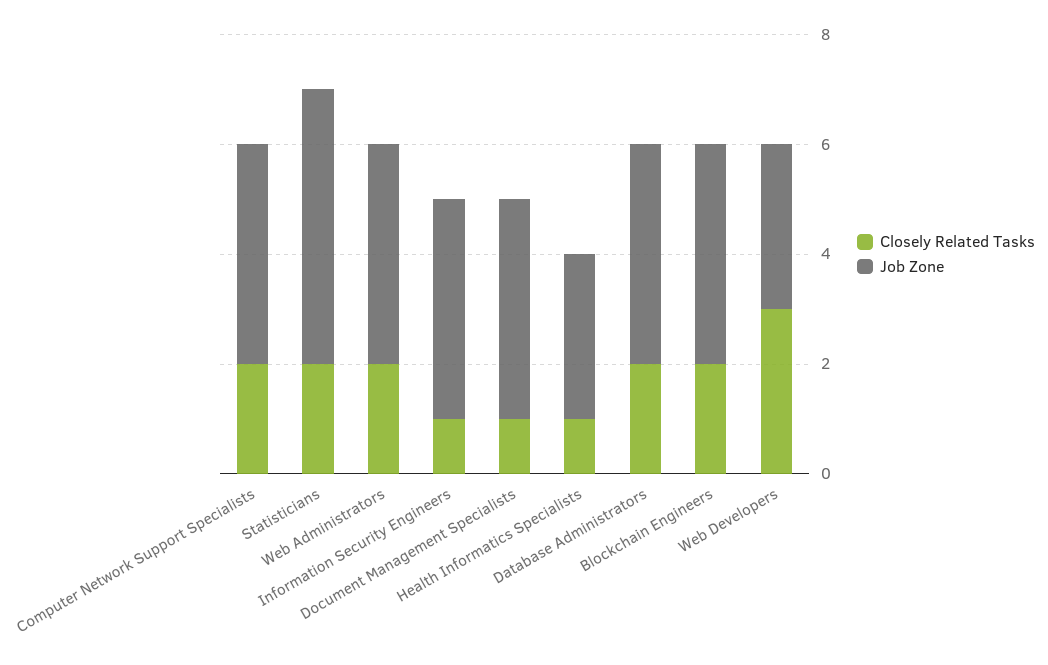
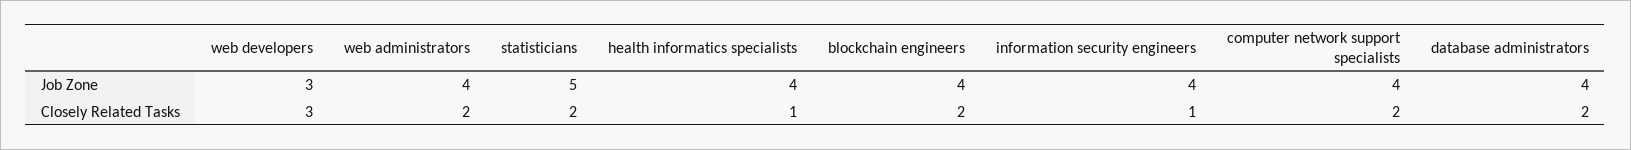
Closely Related Tasks, Document Management Specialists: 1 -> none
Job Zone, Document Management Specialists: 4 -> none
Job Zone, Health Informatics Specialists: 3 -> 4

